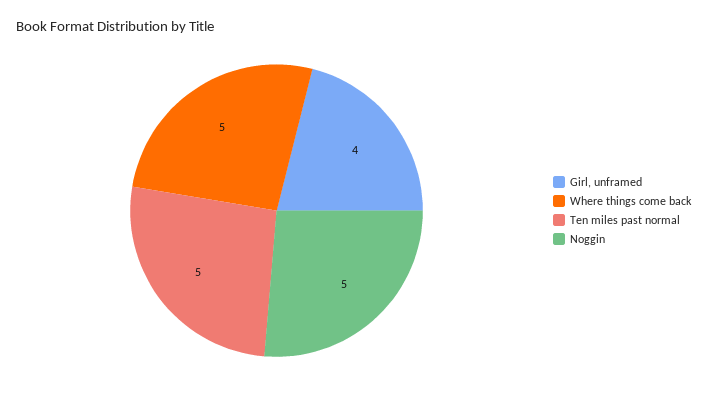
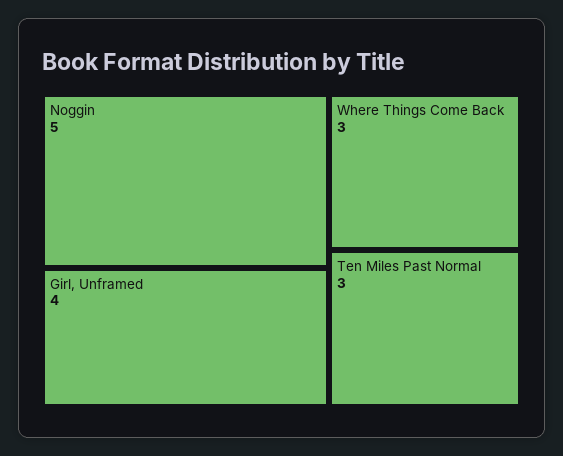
Where things come back: 5 -> 3
Ten miles past normal: 5 -> 3

